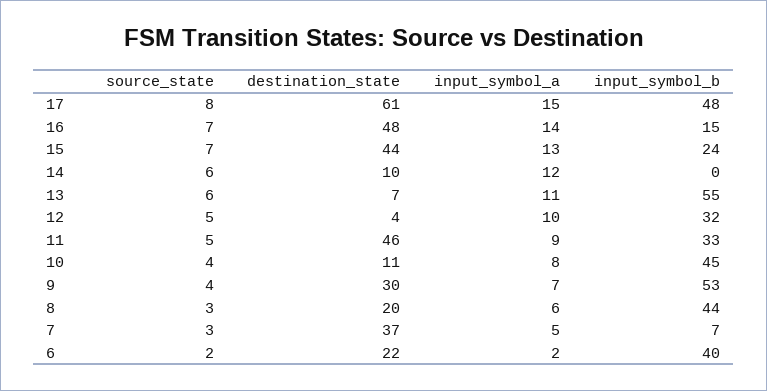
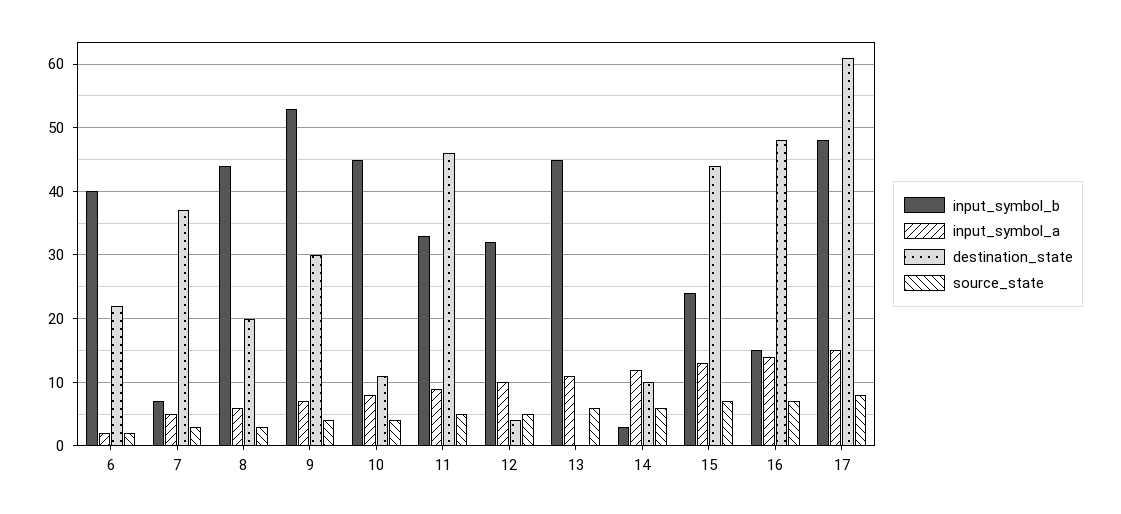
input_symbol_b, 14: 0 -> 3
destination_state, 13: 7 -> 0
input_symbol_b, 13: 55 -> 45

